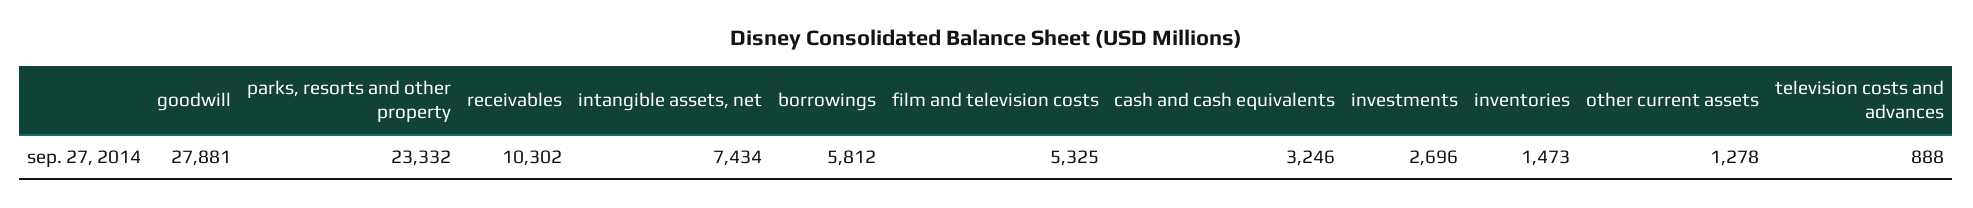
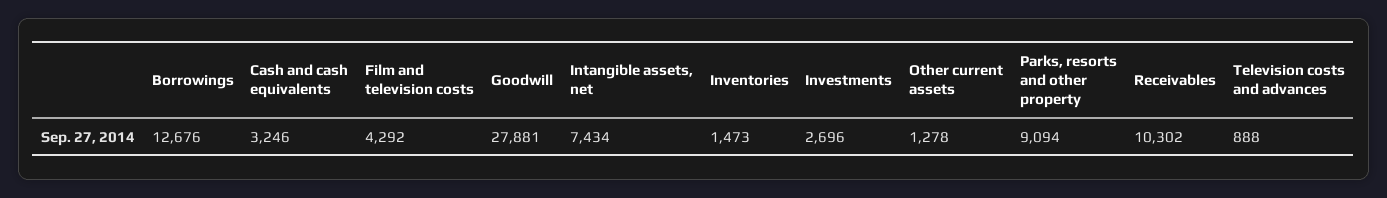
parks, resorts and other property: 23332 -> 9094
borrowings: 5812 -> 12676
film and television costs: 5325 -> 4292

